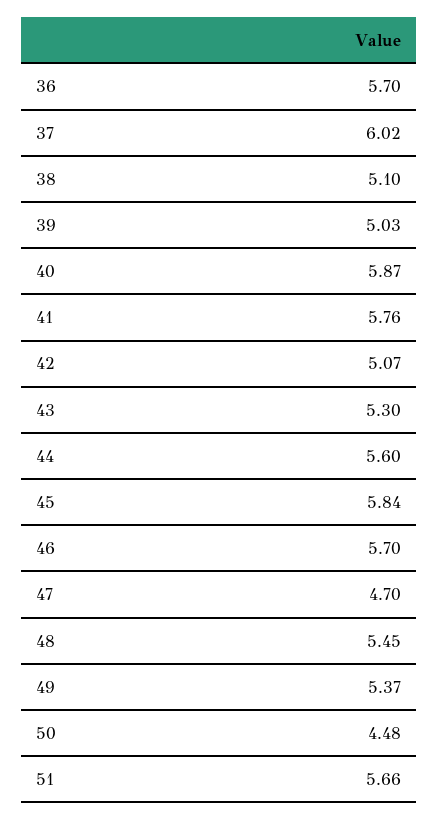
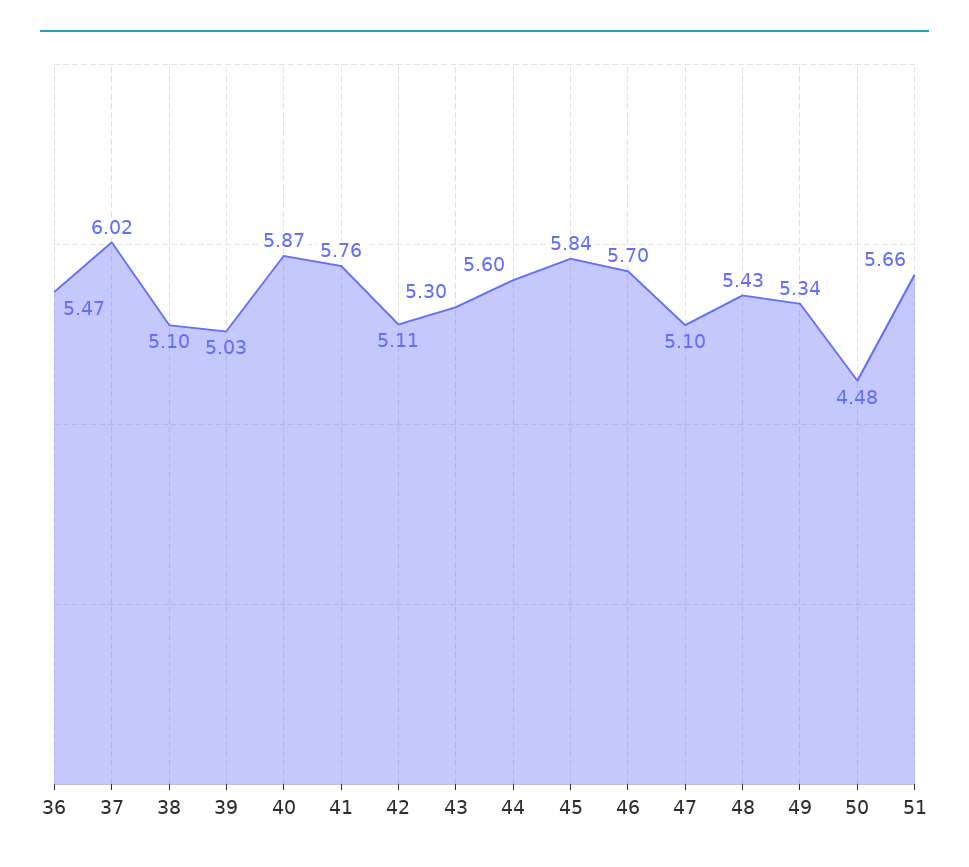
36: 5.7 -> 5.47
42: 5.07 -> 5.11
47: 4.7 -> 5.1
48: 5.45 -> 5.43
49: 5.37 -> 5.34

